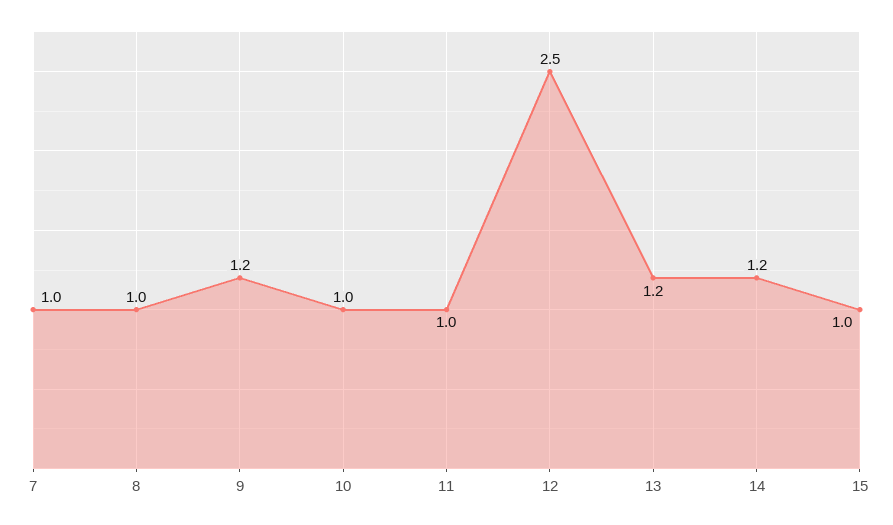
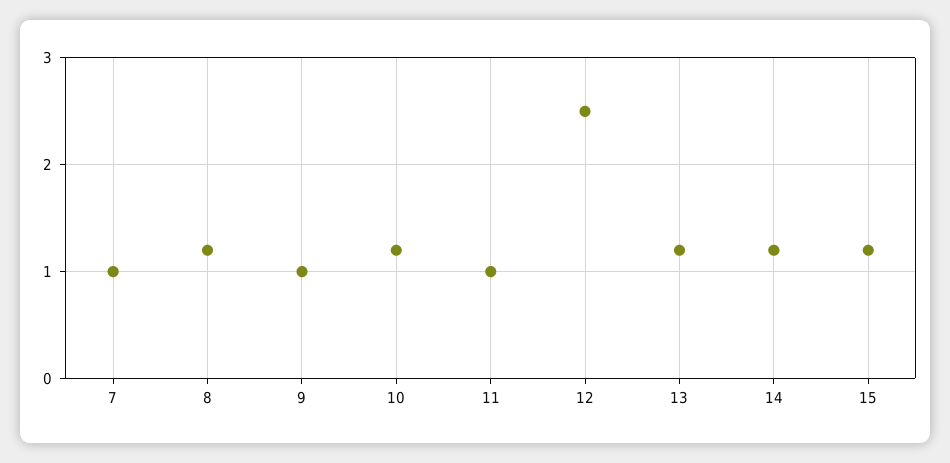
8: 1 -> 1.2
9: 1.2 -> 1
10: 1 -> 1.2
15: 1 -> 1.2

